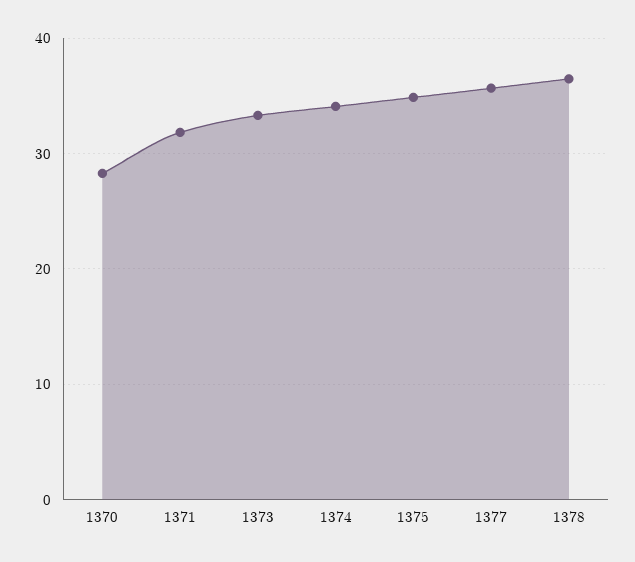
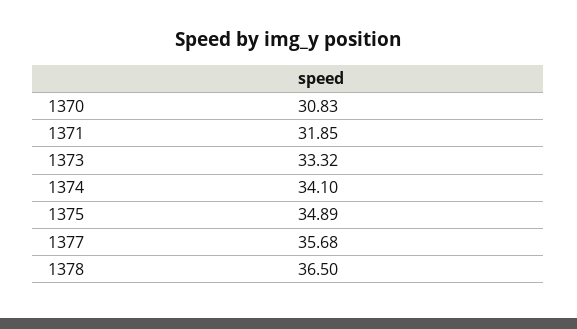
1370: 28 -> 30.83

